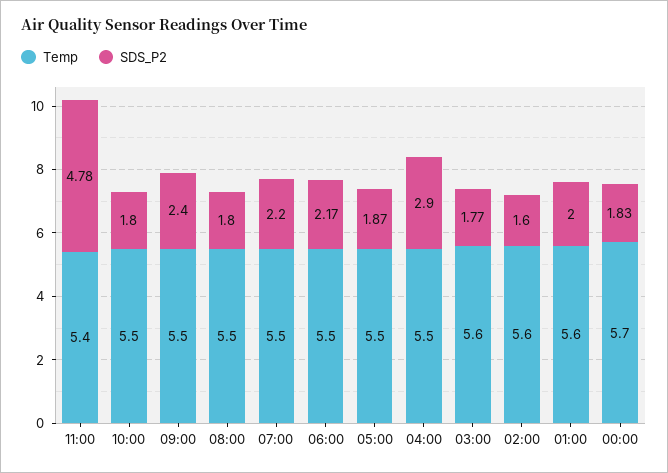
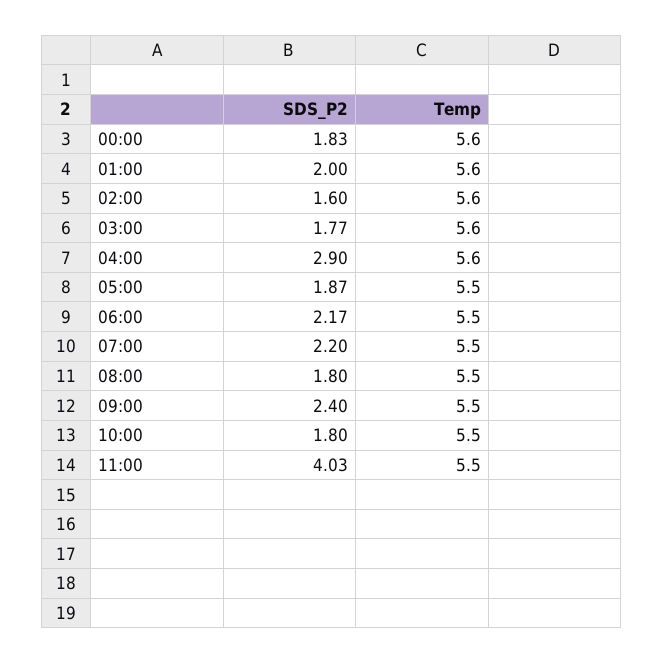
Temp, 11:00: 5.4 -> 5.5
SDS_P2, 11:00: 4.78 -> 4.03
Temp, 04:00: 5.5 -> 5.6
Temp, 00:00: 5.7 -> 5.6

